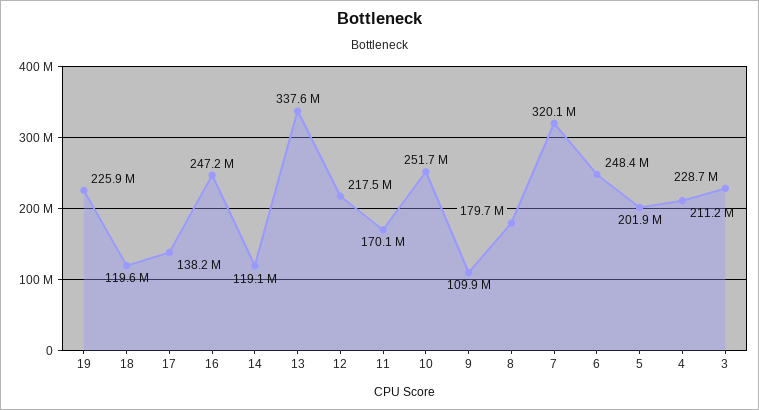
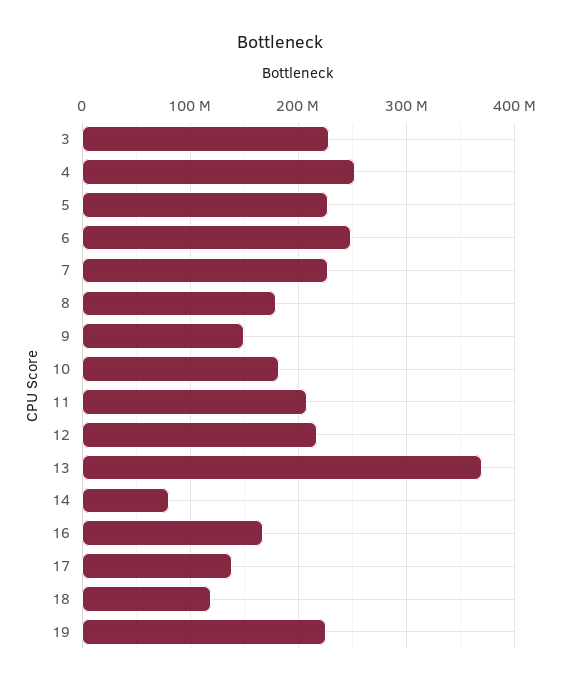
16: 247200000 -> 170000000
14: 119100000 -> 80000000
13: 337600000 -> 370000000
11: 170100000 -> 210000000
10: 251700000 -> 180000000
9: 109900000 -> 150000000
7: 320100000 -> 230000000
5: 201900000 -> 230000000
4: 211200000 -> 250000000

